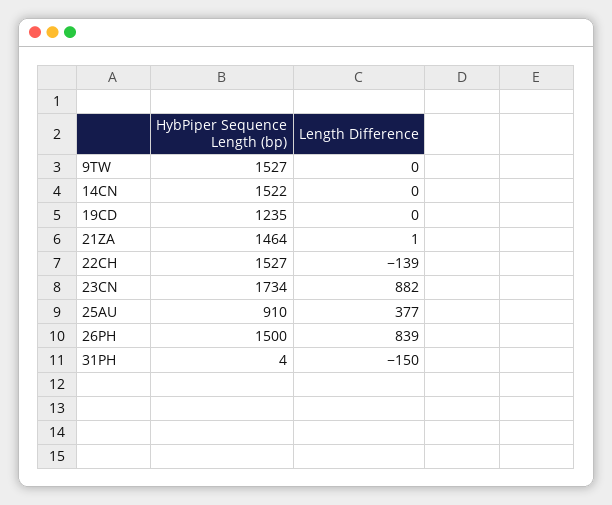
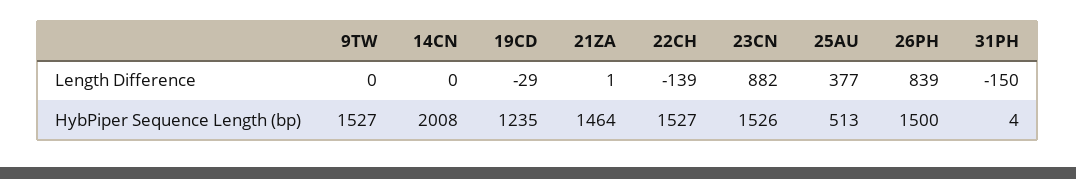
HybPiper Sequence Length (bp), 14CN: 1522 -> 2008
Length Difference, 19CD: 0 -> -29
HybPiper Sequence Length (bp), 23CN: 1734 -> 1526
HybPiper Sequence Length (bp), 25AU: 910 -> 513

